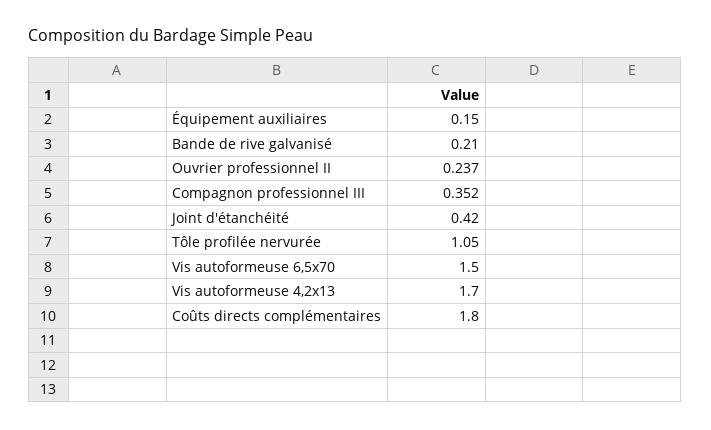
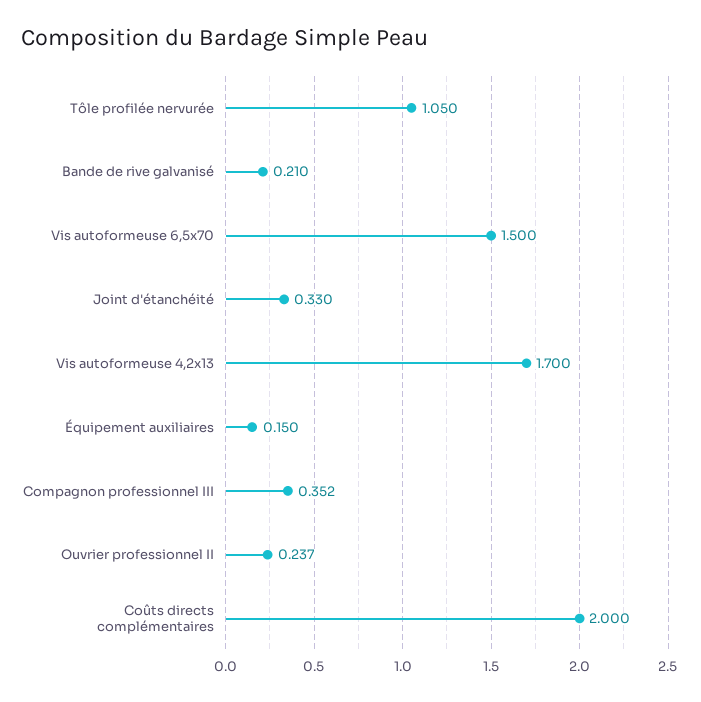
Joint d'étanchéité: 0.42 -> 0.33
Coûts directs complémentaires: 1.8 -> 2

